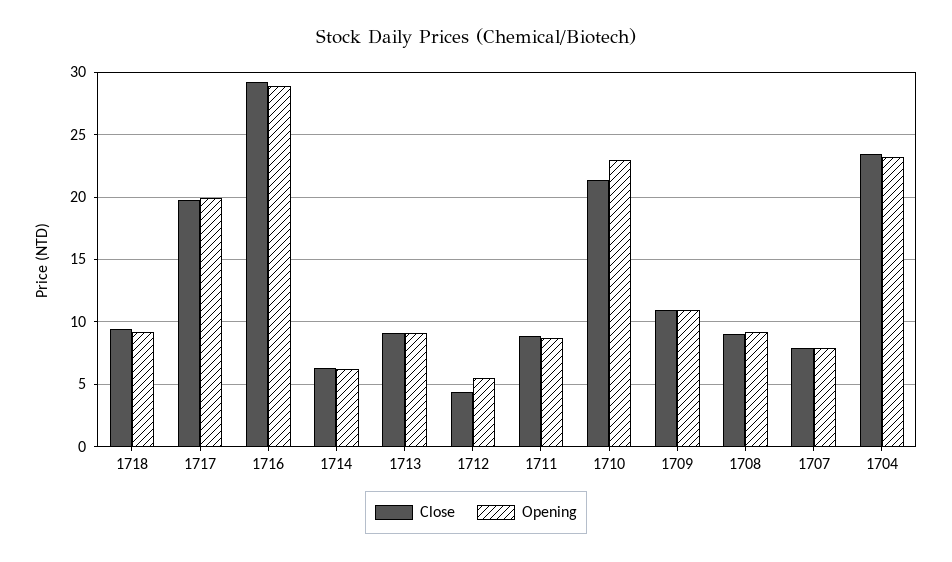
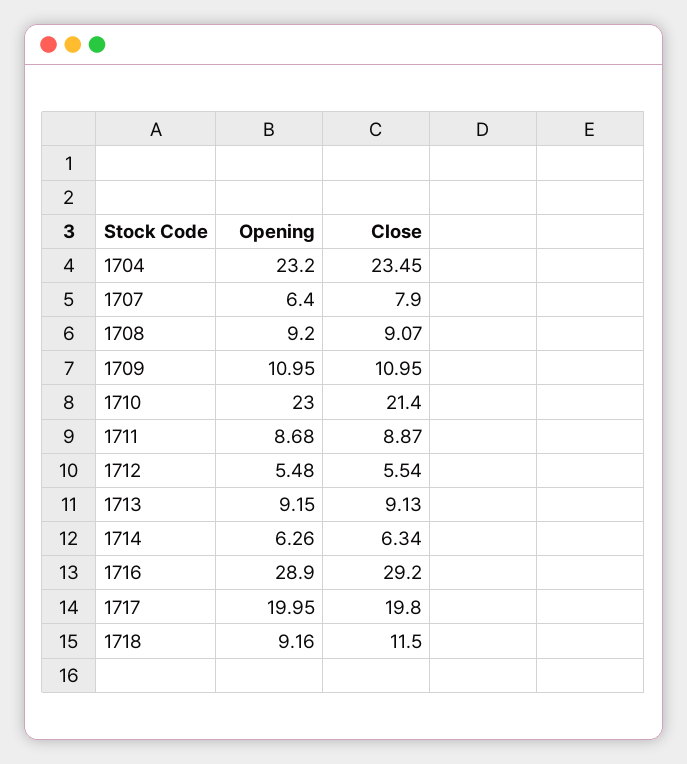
Close, 1718: 9.5 -> 11.5
Close, 1712: 4.5 -> 5.54
Opening, 1707: 8 -> 6.4

